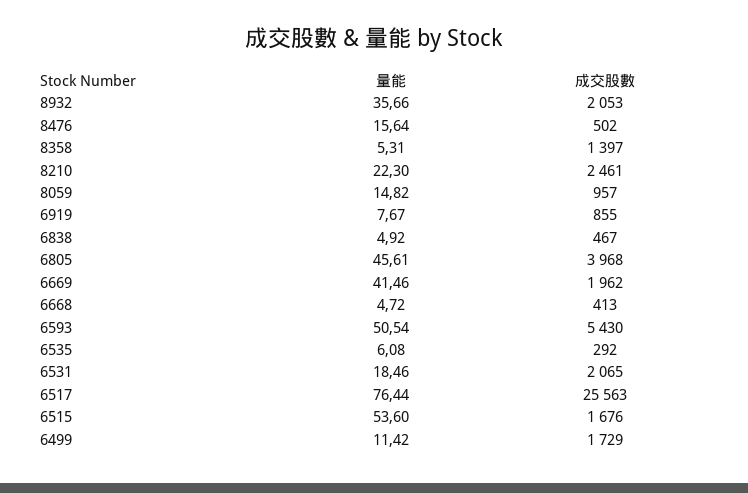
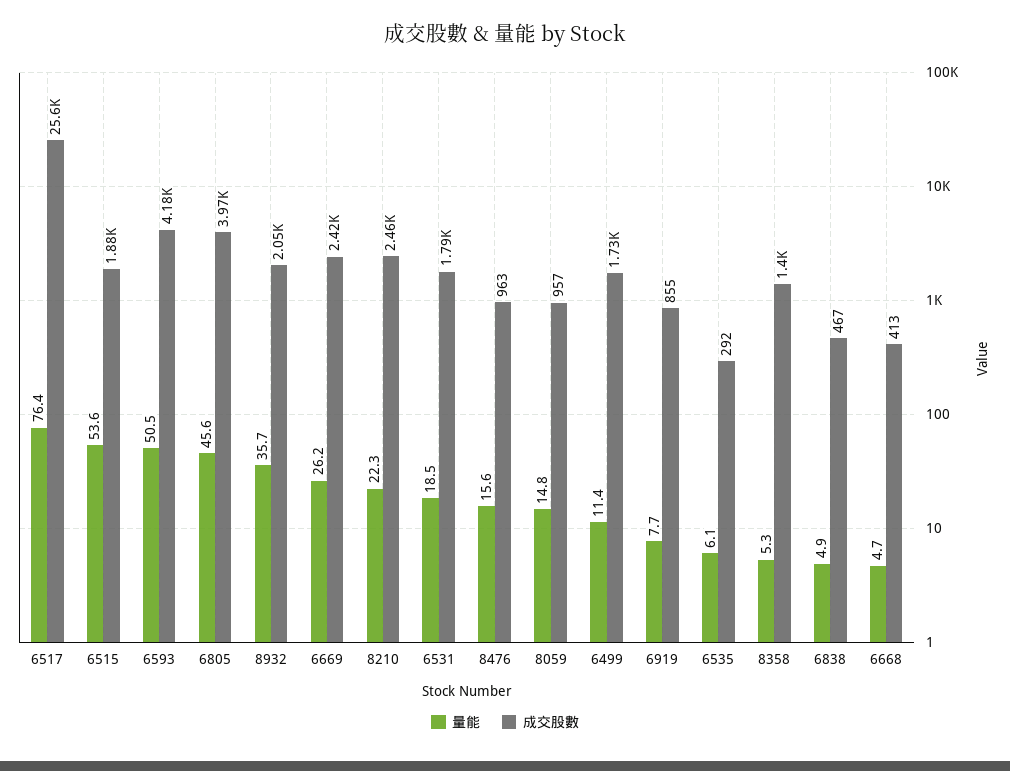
成交股數, 8476: 502 -> 963
量能, 6669: 41.46 -> 26.2
成交股數, 6669: 1962 -> 2420
成交股數, 6593: 5430 -> 4180
成交股數, 6531: 2065 -> 1790
成交股數, 6515: 1676 -> 1880

